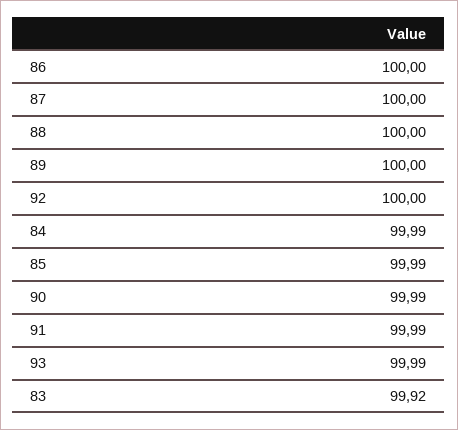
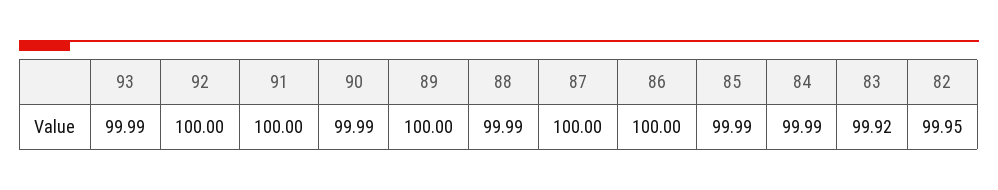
88: 100 -> 99.99
91: 99.99 -> 100
82: none -> 99.95

